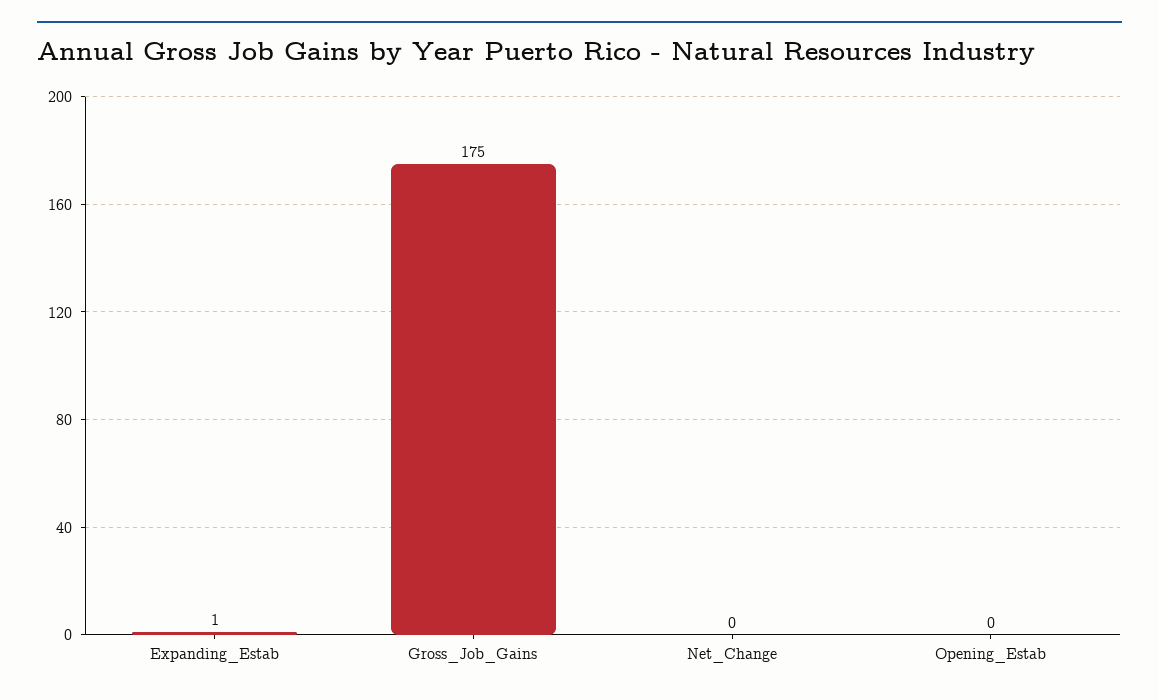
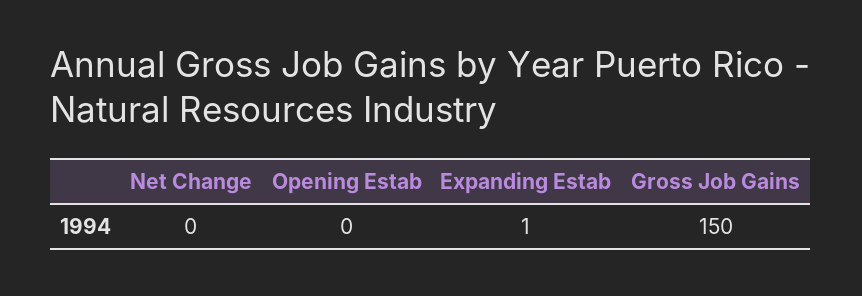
Gross_Job_Gains: 175 -> 150

